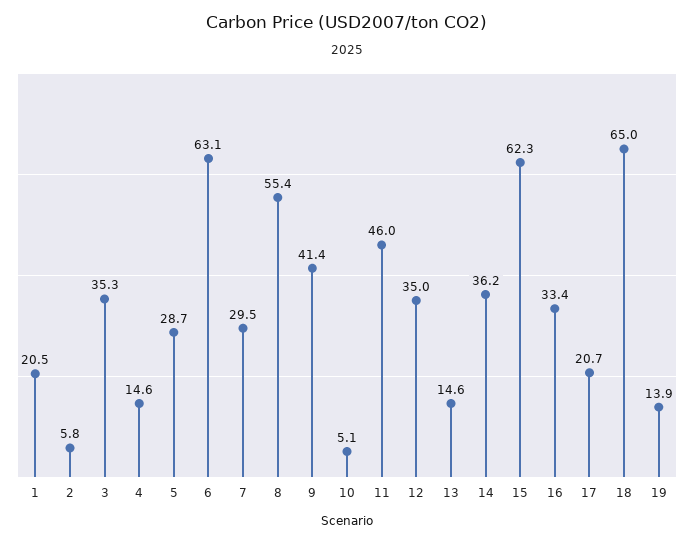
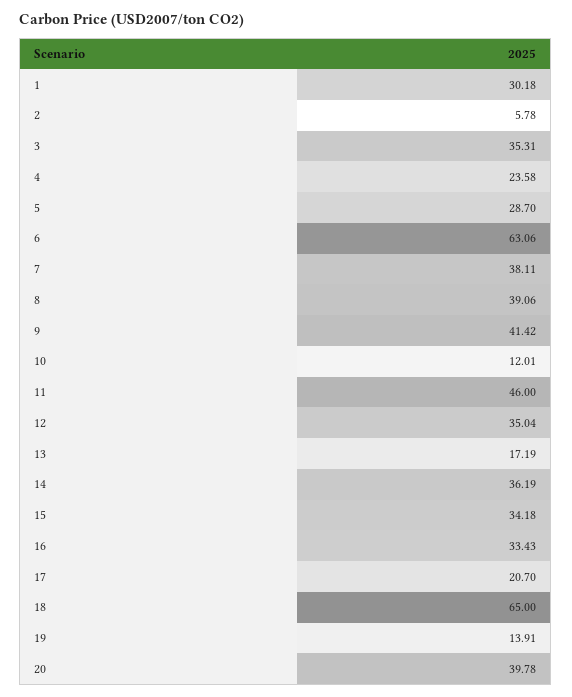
1: 20.5 -> 30.18
4: 14.6 -> 23.58
7: 29.5 -> 38.11
8: 55.4 -> 39.06
10: 5.1 -> 12.01
13: 14.6 -> 17.19
15: 62.3 -> 34.18
20: none -> 39.78

